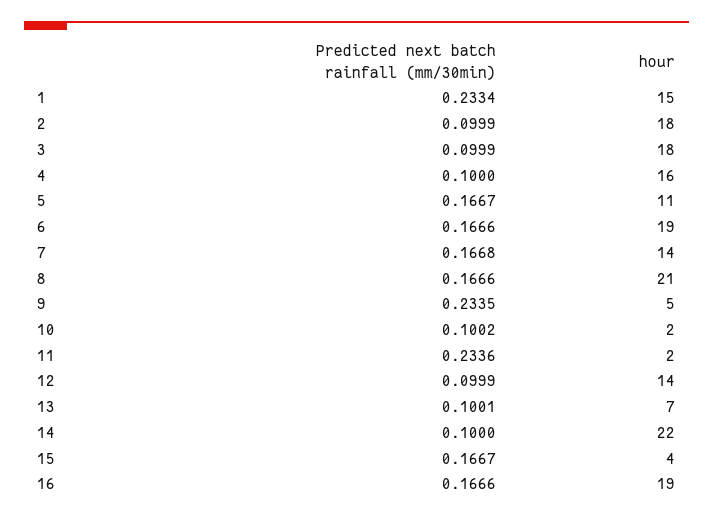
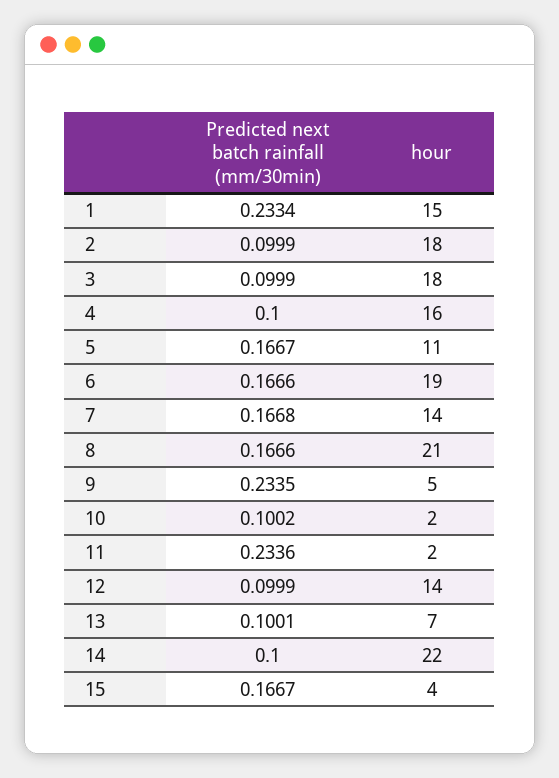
Predicted next batch rainfall (mm/30min), 16: 0.1666 -> none
hour, 16: 19 -> none

